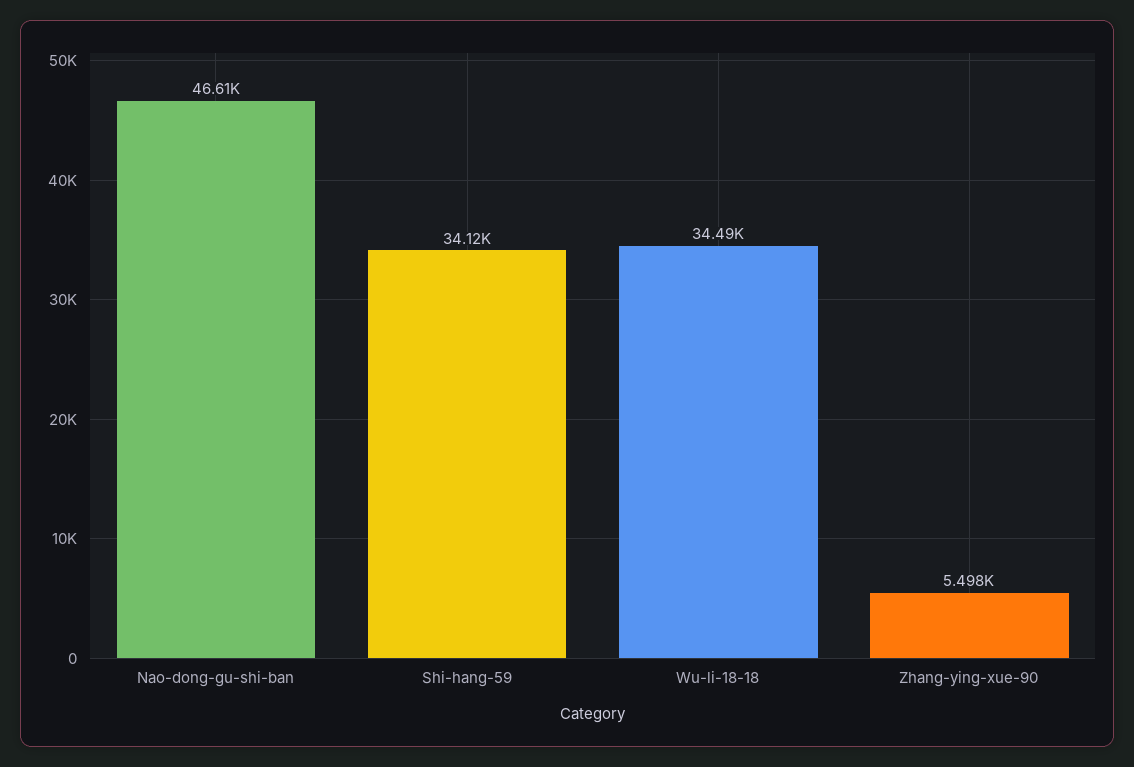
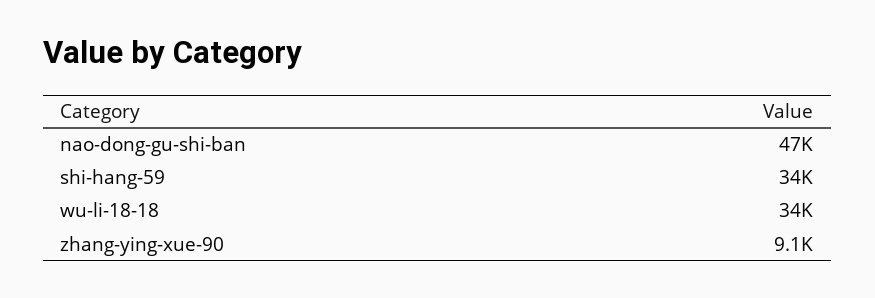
Zhang-ying-xue-90: 5498 -> 9100

